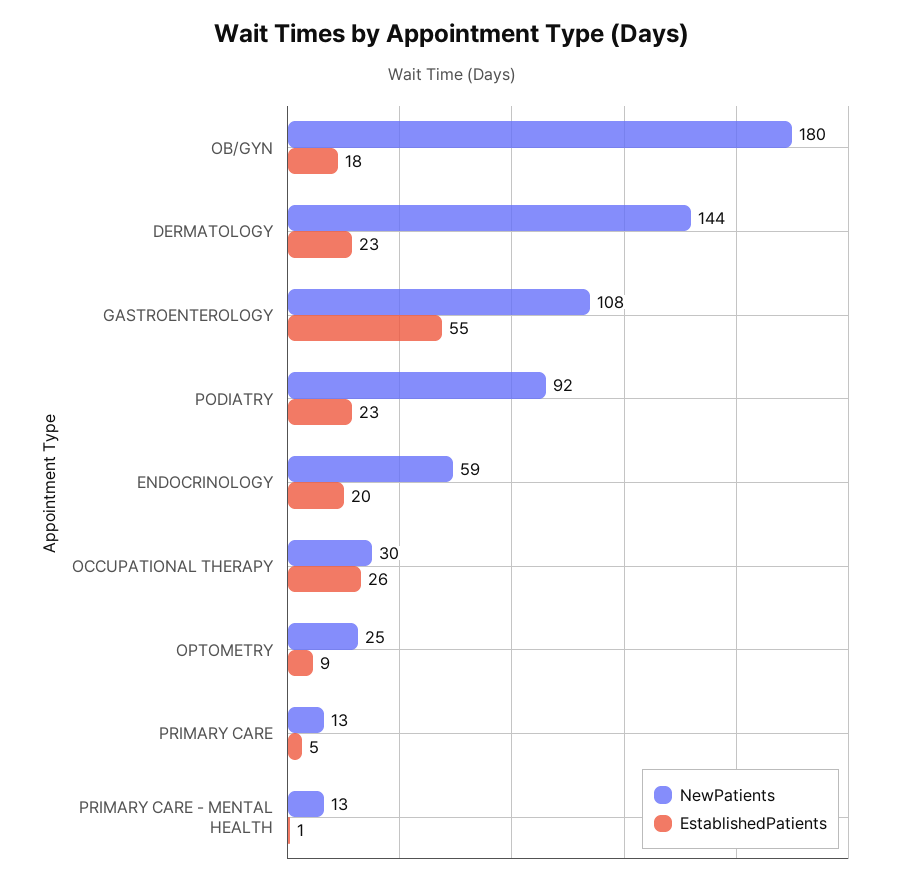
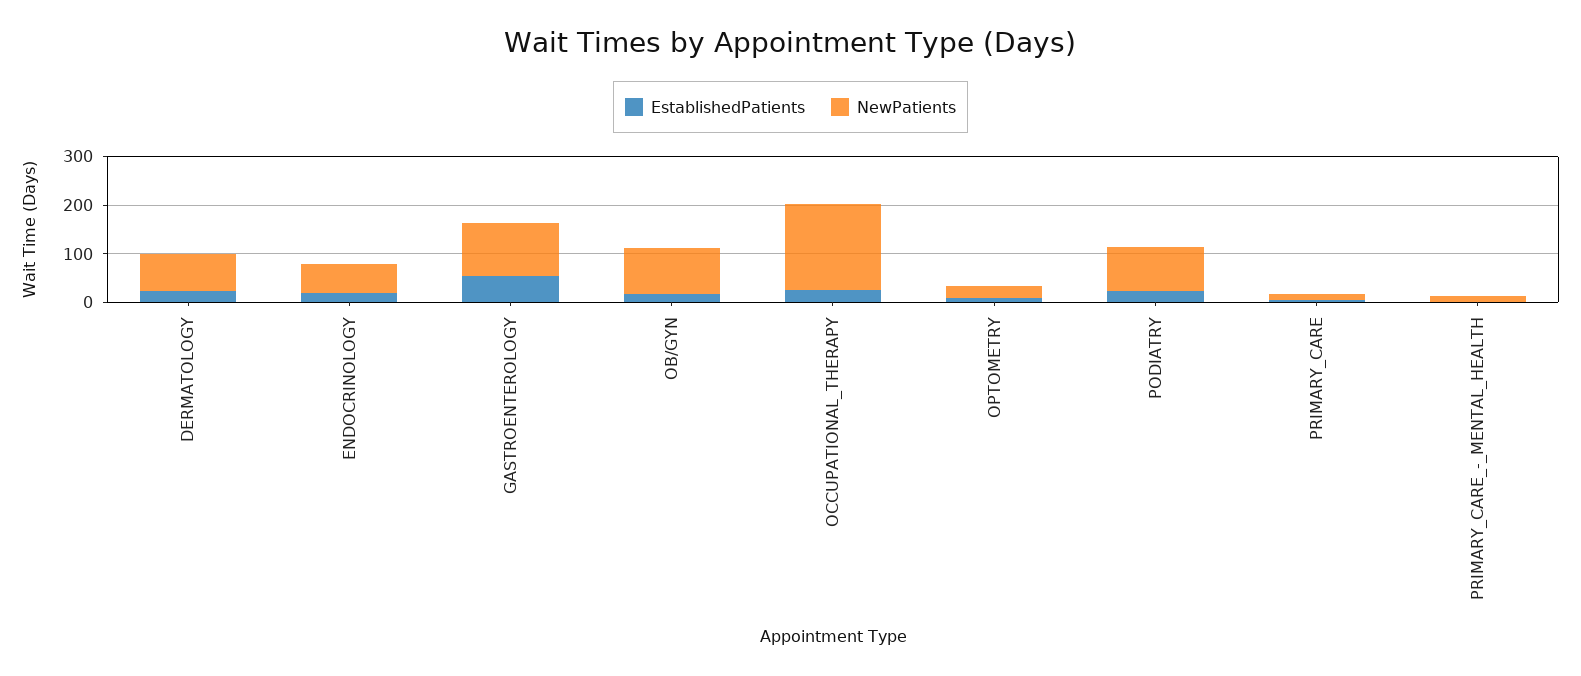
NewPatients, OB/GYN: 180 -> 100
NewPatients, DERMATOLOGY: 144 -> 80
NewPatients, OCCUPATIONAL THERAPY: 30 -> 180

